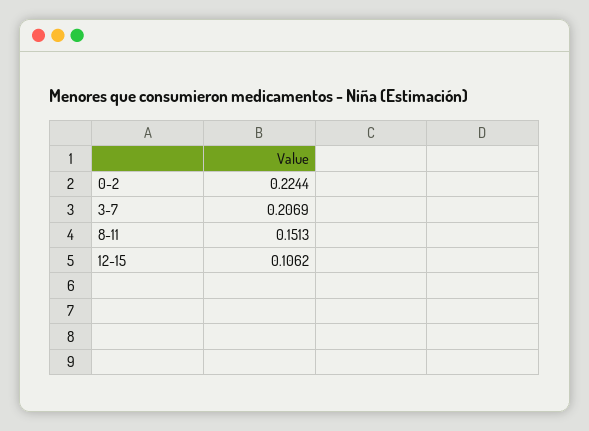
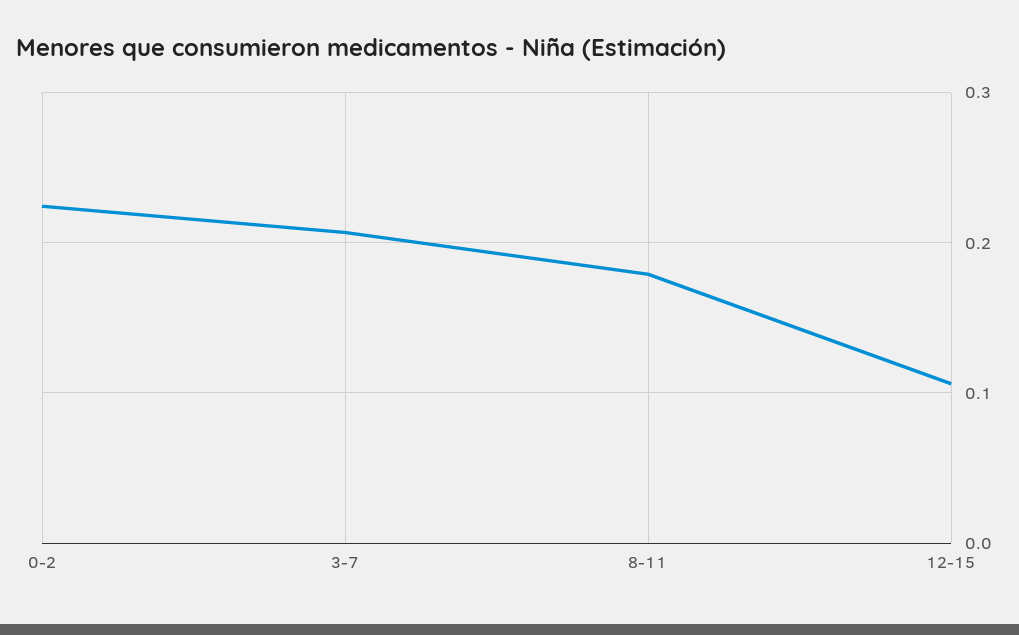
8-11: 0.1513 -> 0.18

